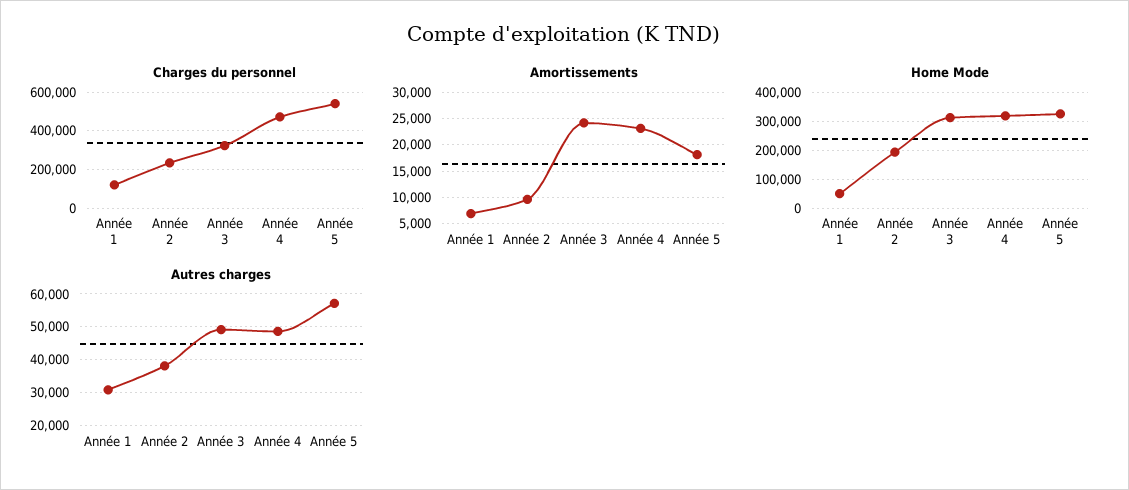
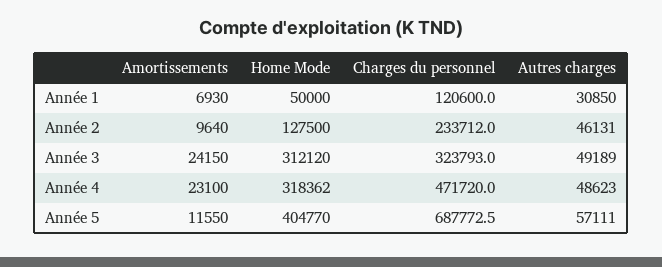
Charges du personnel, Année 5: 550000 -> 687772.5
Amortissements, Année 5: 17500 -> 11550
Home Mode, Année 2: 200000 -> 127500
Home Mode, Année 5: 325000 -> 404770
Autres charges, Année 2: 38000 -> 46131

